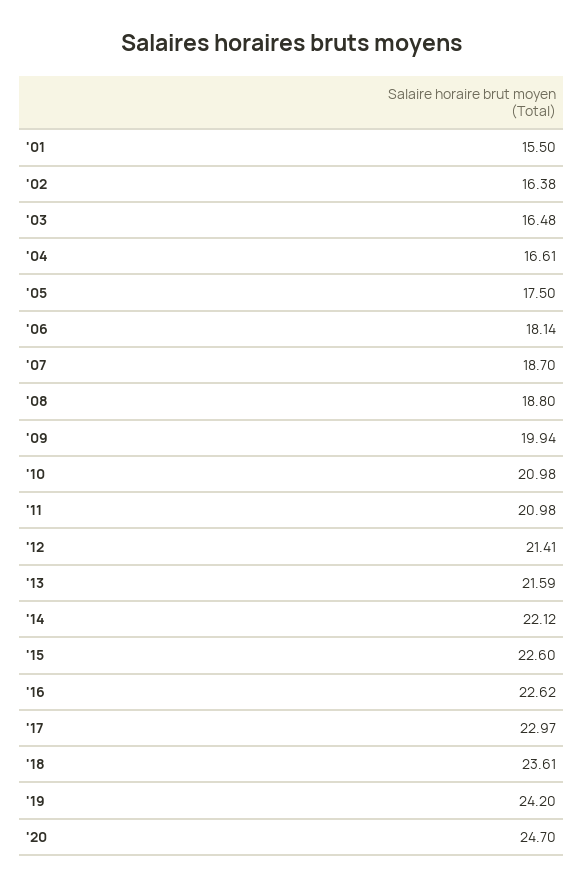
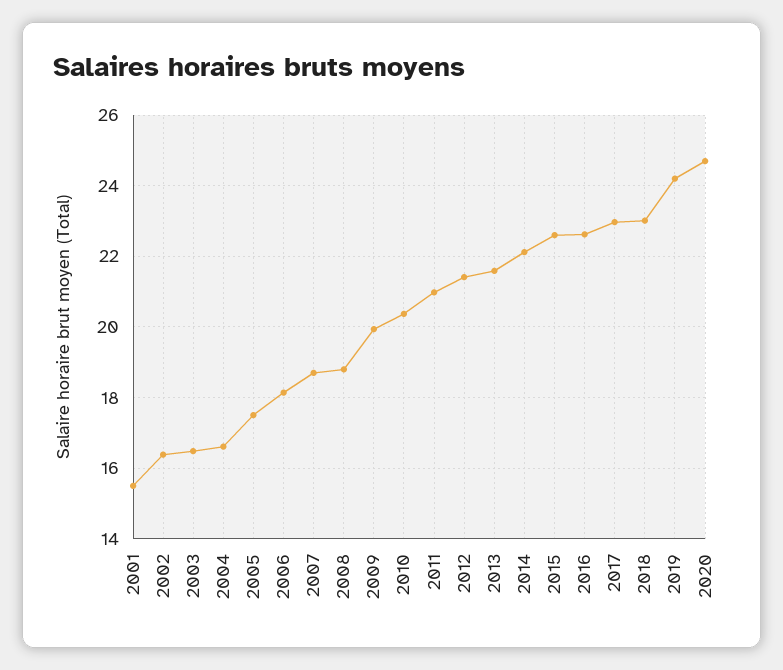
'10: 20.98 -> 20.4
'18: 23.61 -> 23

